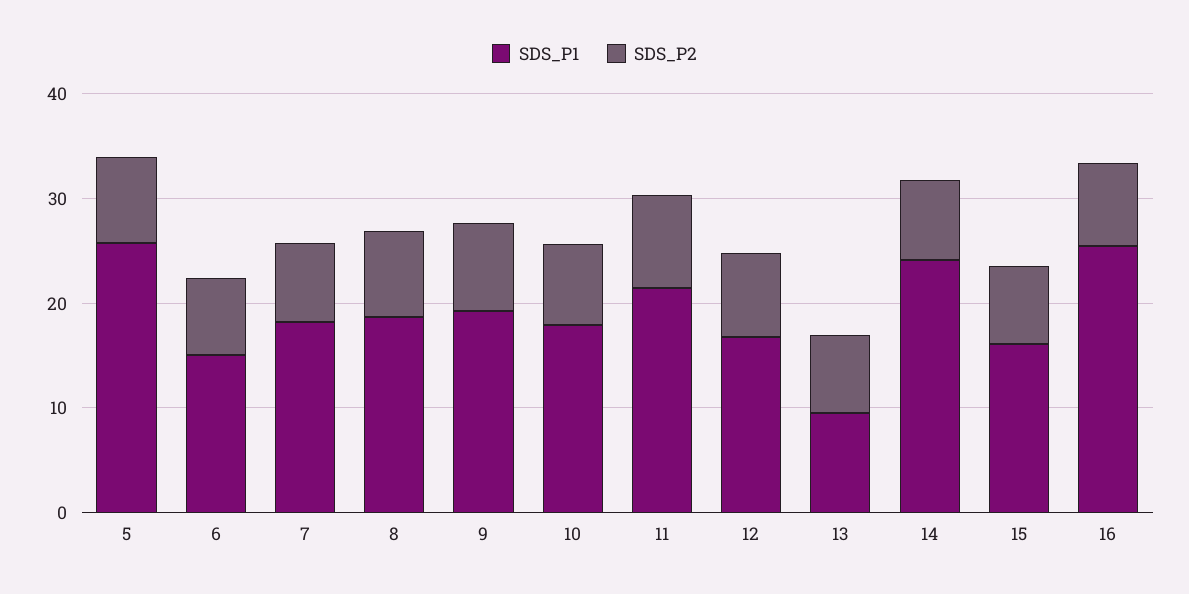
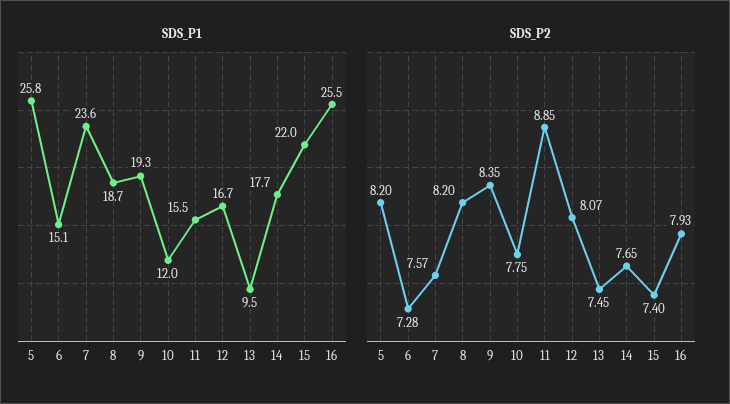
SDS_P1, 7: 18 -> 23.6
SDS_P1, 10: 18 -> 12
SDS_P1, 11: 22 -> 15.5
SDS_P1, 14: 24 -> 17.7
SDS_P1, 15: 16 -> 22

